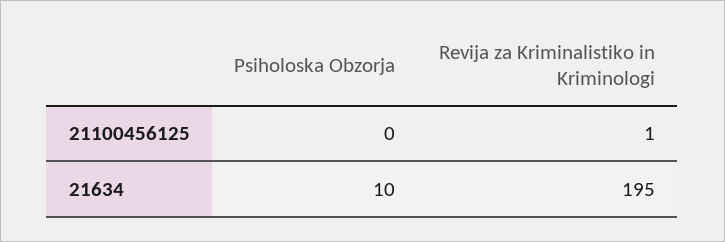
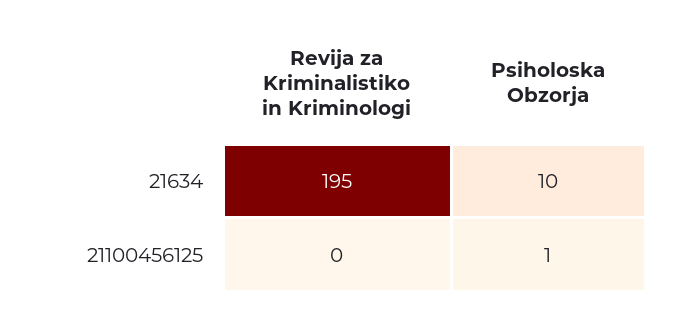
Psiholoska Obzorja, 21100456125: 0 -> 1
Revija za Kriminalistiko in Kriminologi, 21100456125: 1 -> 0

